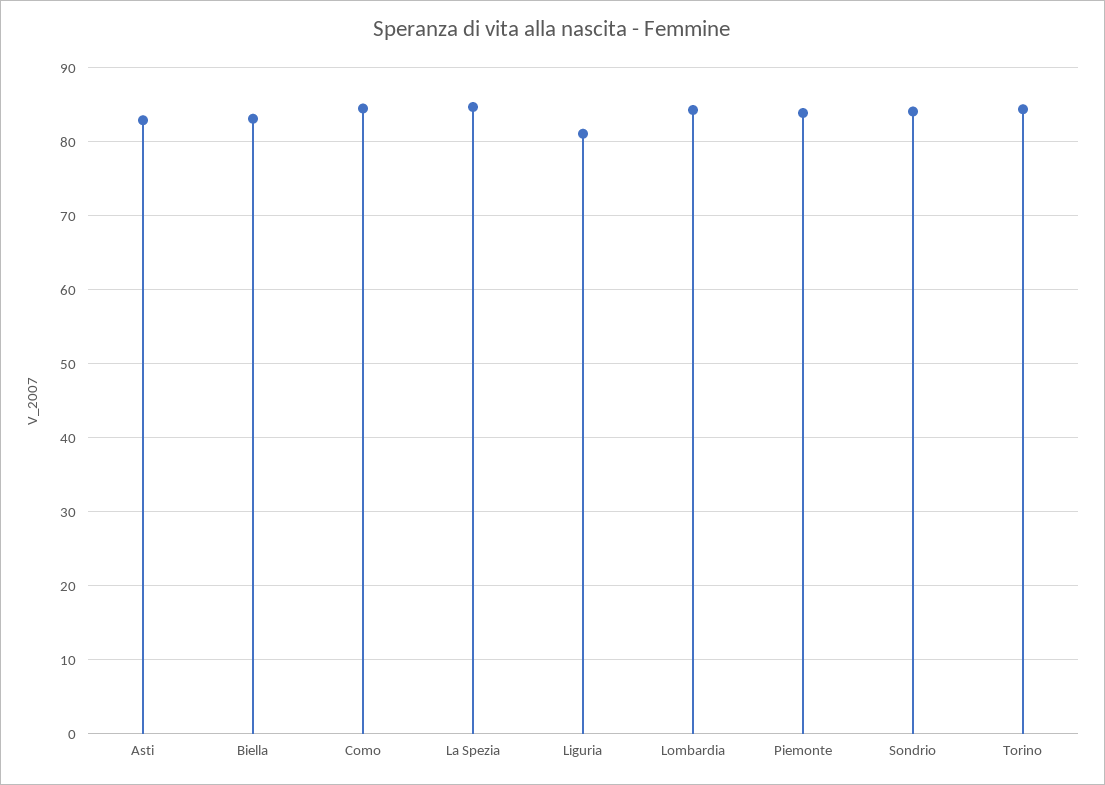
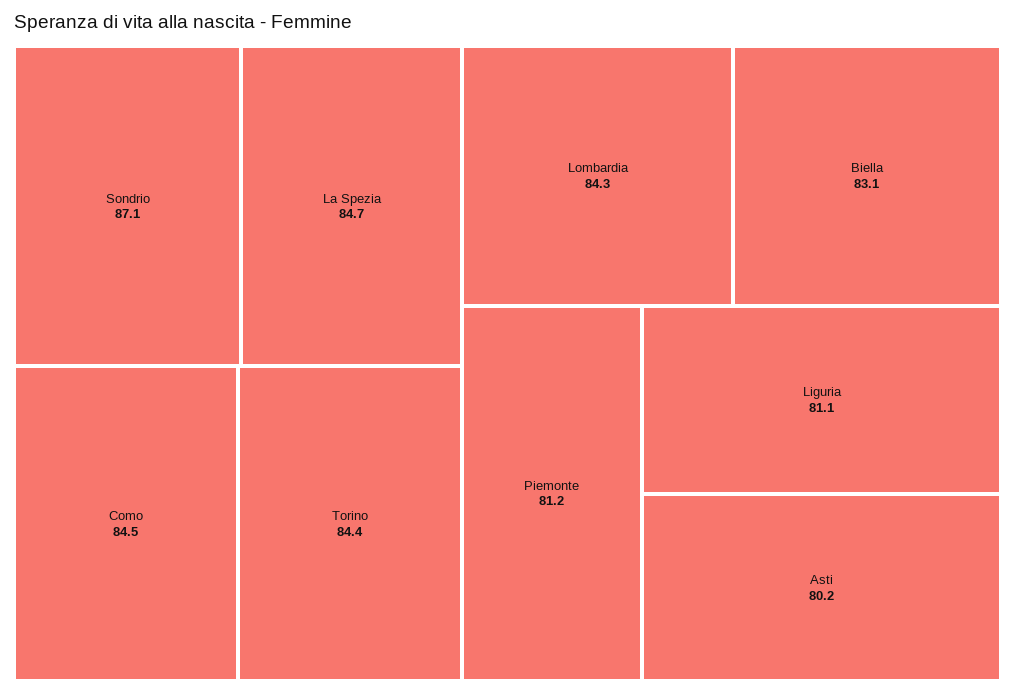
Asti: 83 -> 80.2
Piemonte: 84 -> 81.2
Sondrio: 84 -> 87.1

